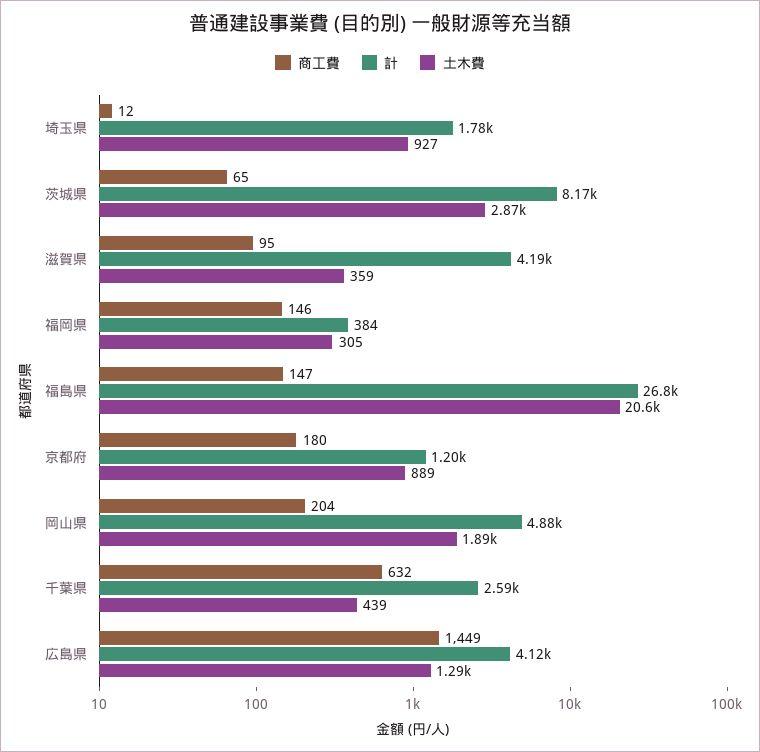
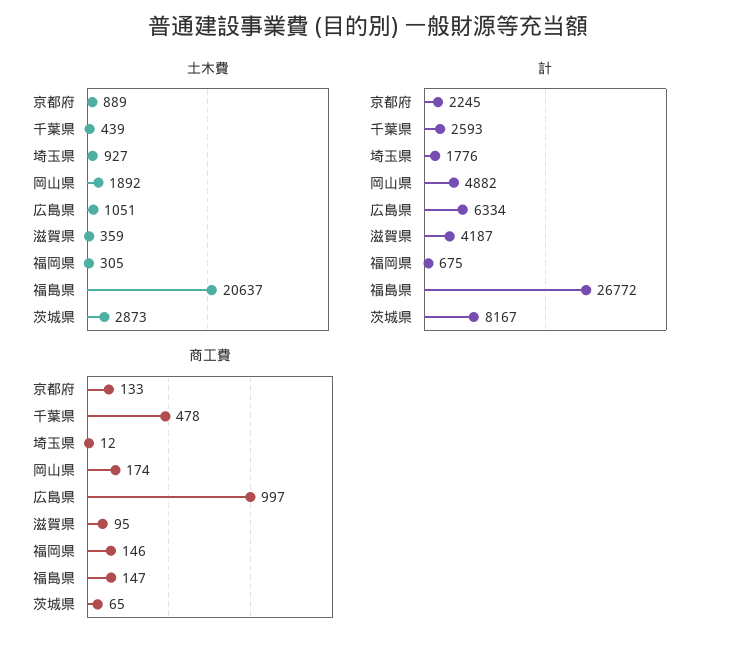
計, 福岡県: 384 -> 675
商工費, 京都府: 180 -> 133
計, 京都府: 1200 -> 2245
商工費, 岡山県: 204 -> 174
商工費, 千葉県: 632 -> 478
商工費, 広島県: 1449 -> 997
計, 広島県: 4120 -> 6334
土木費, 広島県: 1290 -> 1051

